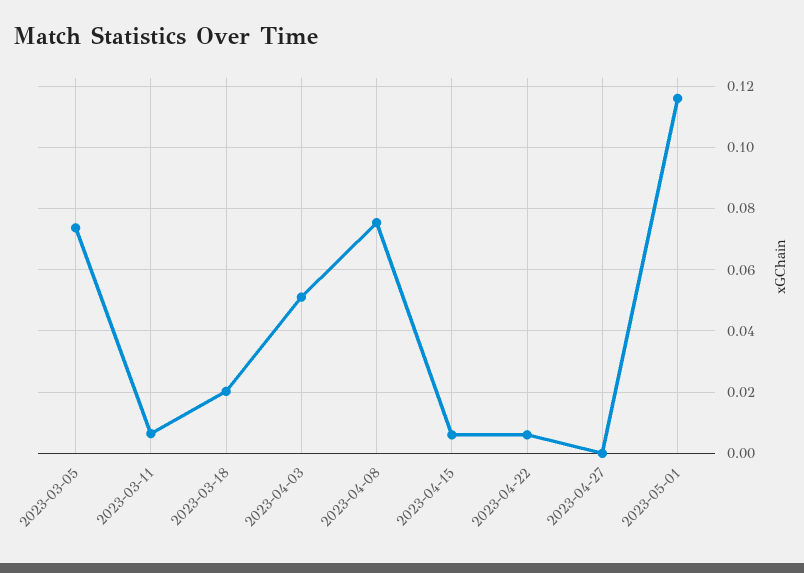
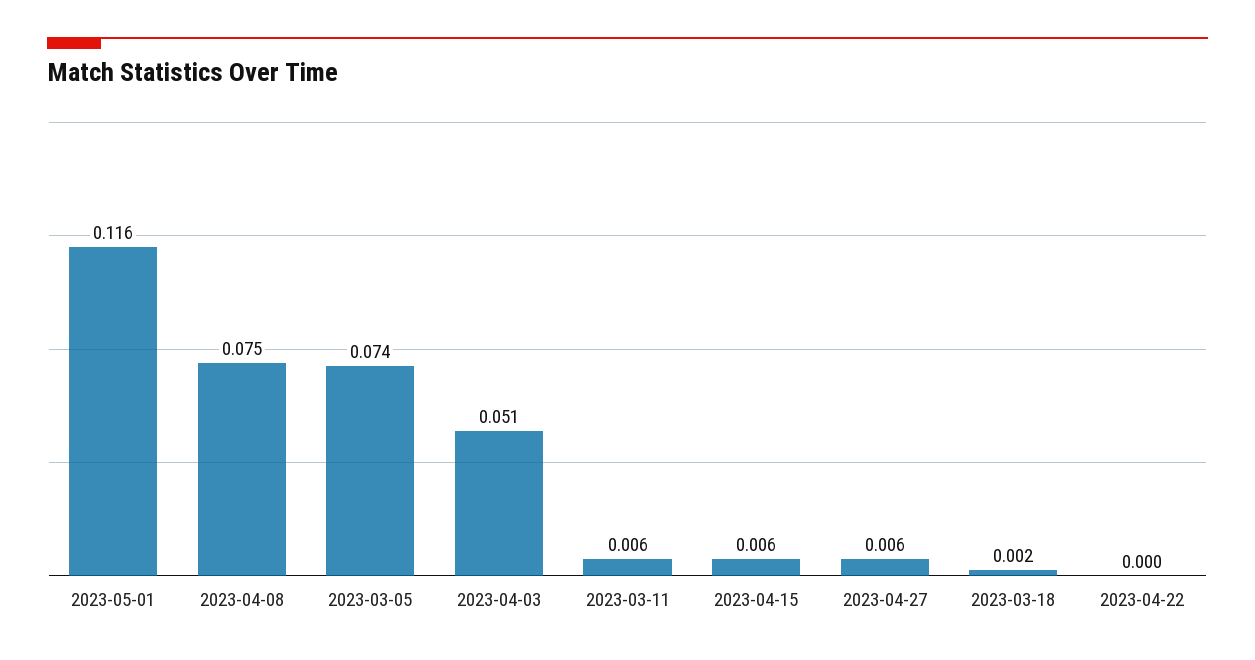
2023-03-18: 0.02 -> 0.002
2023-04-22: 0.006 -> 0
2023-04-27: 0 -> 0.006

